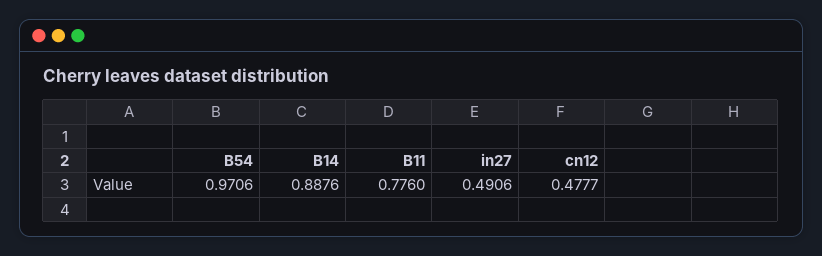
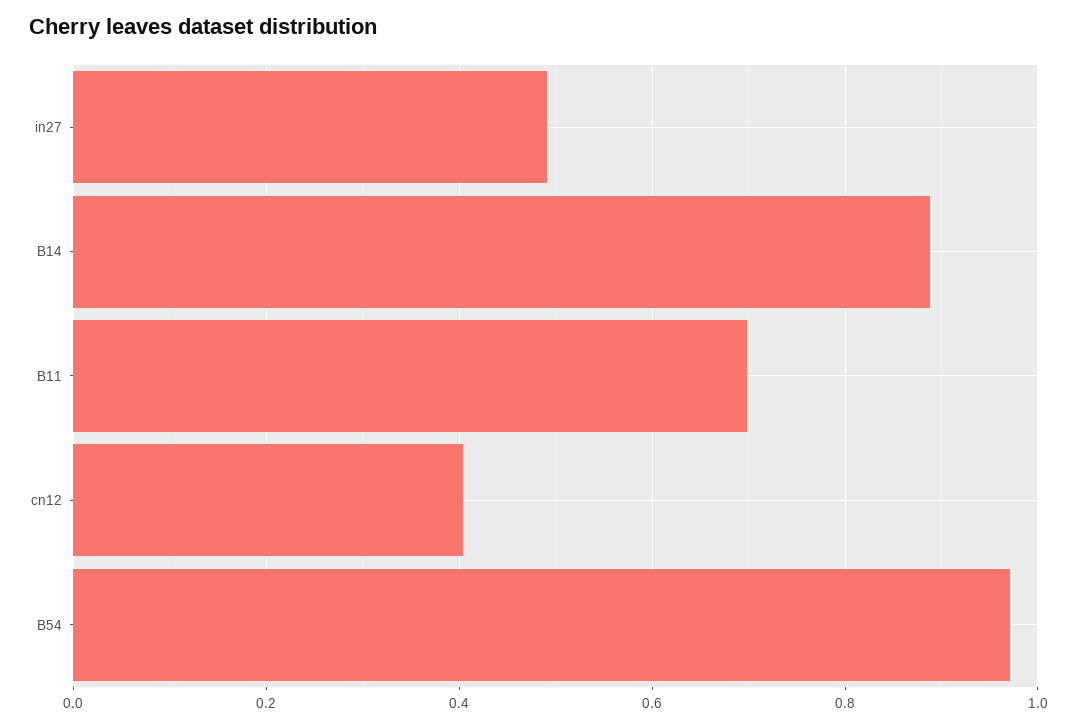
B11: 0.776 -> 0.7
cn12: 0.4777 -> 0.4

